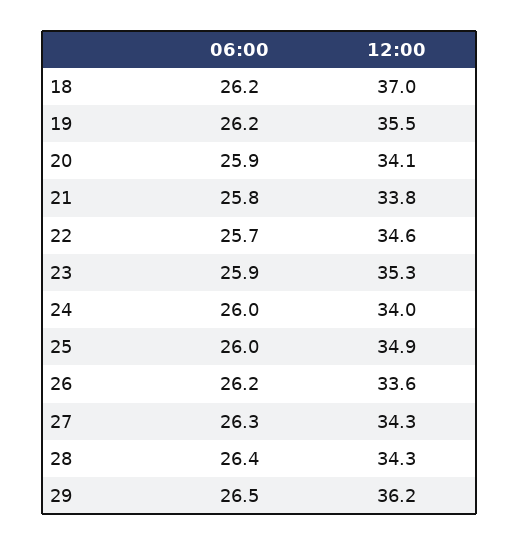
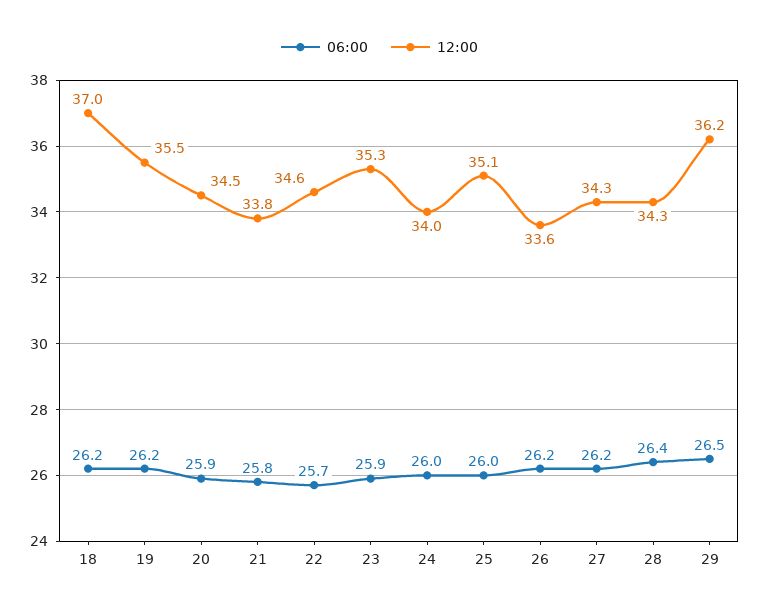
12:00, 20: 34.1 -> 34.5
12:00, 25: 34.9 -> 35.1
06:00, 27: 26.3 -> 26.2

